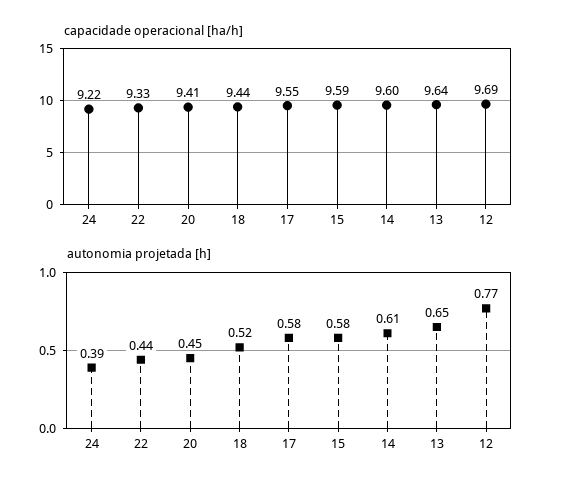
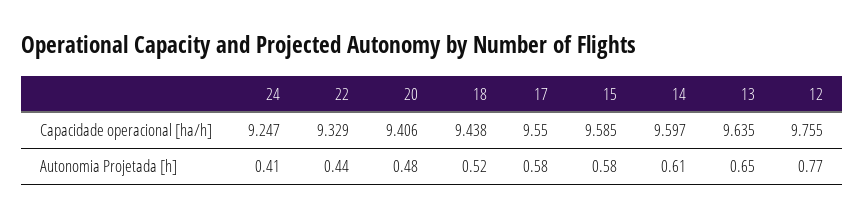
capacidade operacional [ha/h], 24: 9.22 -> 9.247
capacidade operacional [ha/h], 12: 9.69 -> 9.755
autonomia projetada [h], 24: 0.39 -> 0.41
autonomia projetada [h], 20: 0.45 -> 0.48

